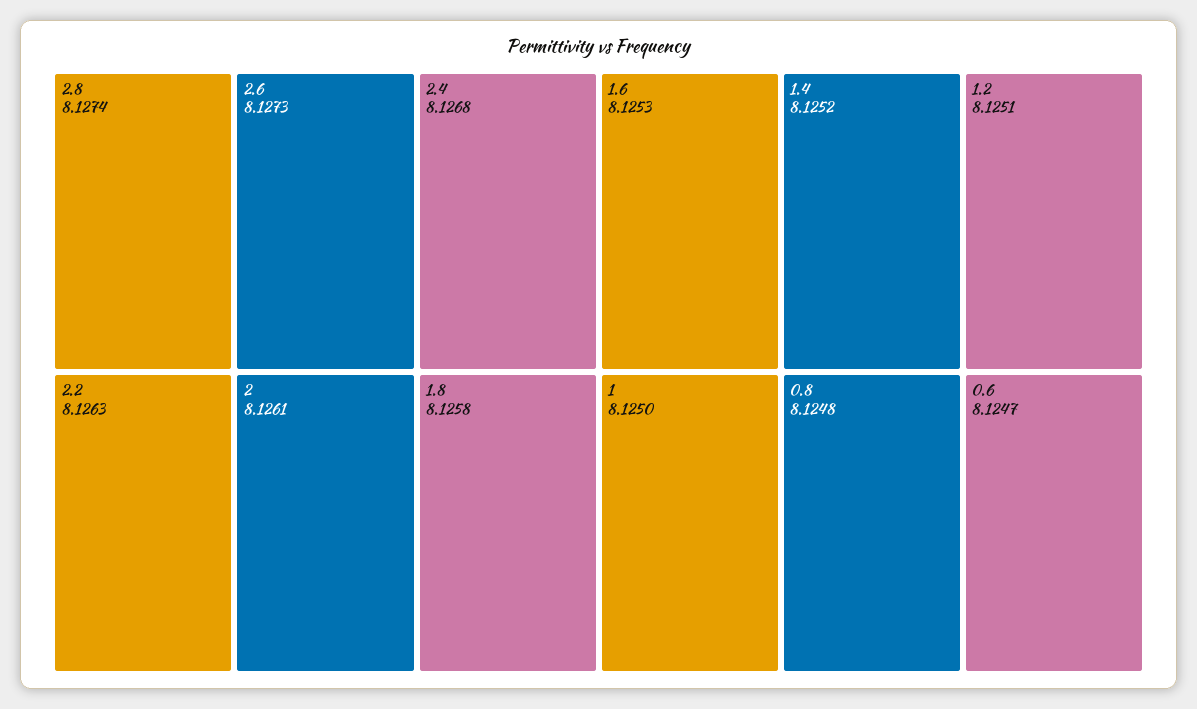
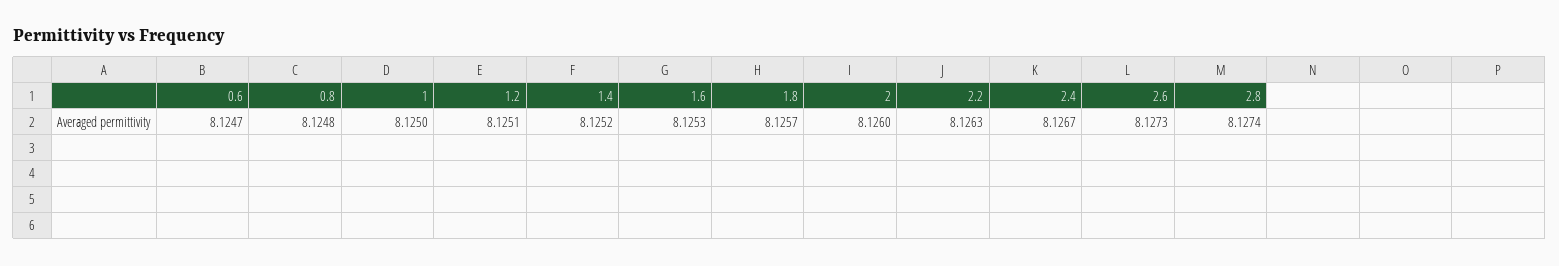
2.4: 8.1268 -> 8.1267
2: 8.1261 -> 8.126
1.8: 8.1258 -> 8.1257

